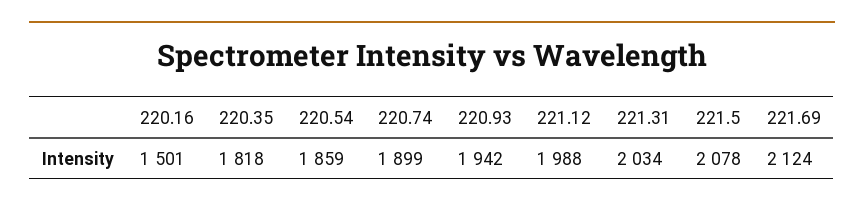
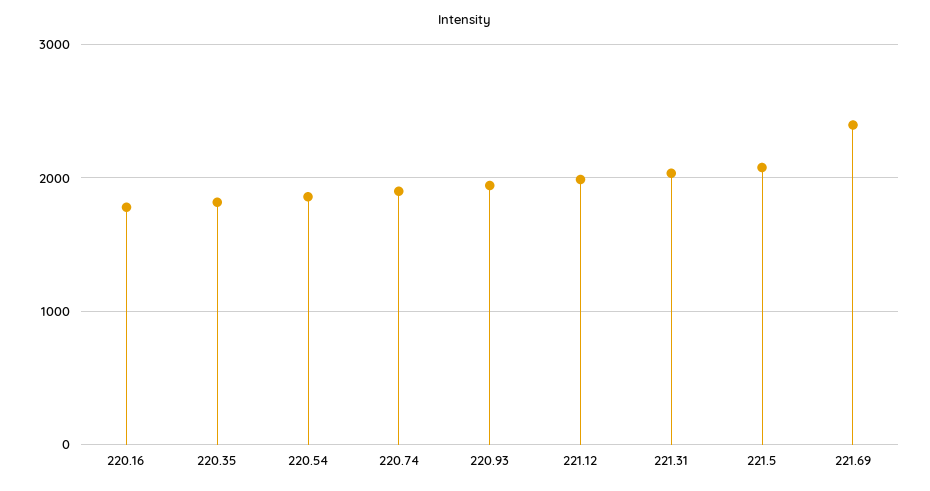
220.16: 1501 -> 1800
221.69: 2124 -> 2400

